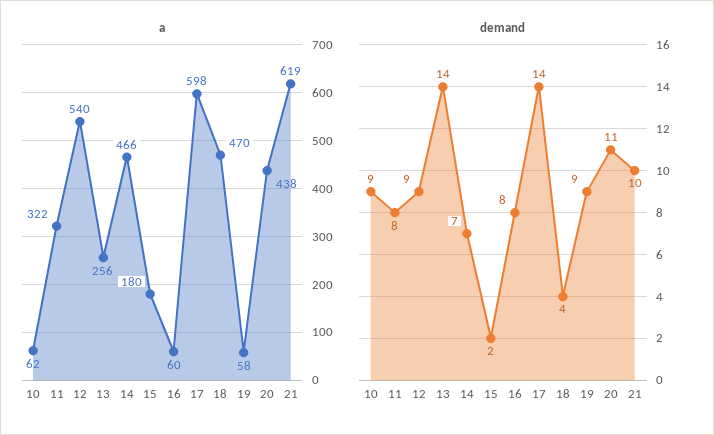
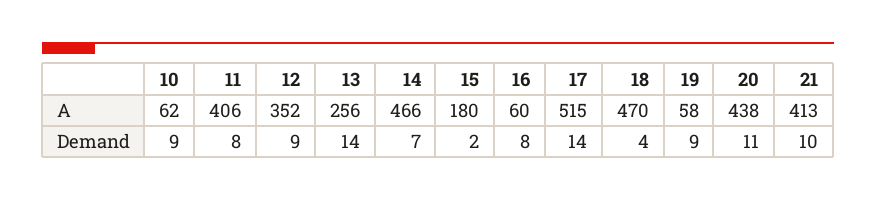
a, 11: 322 -> 406
a, 12: 540 -> 352
a, 17: 598 -> 515
a, 21: 619 -> 413

